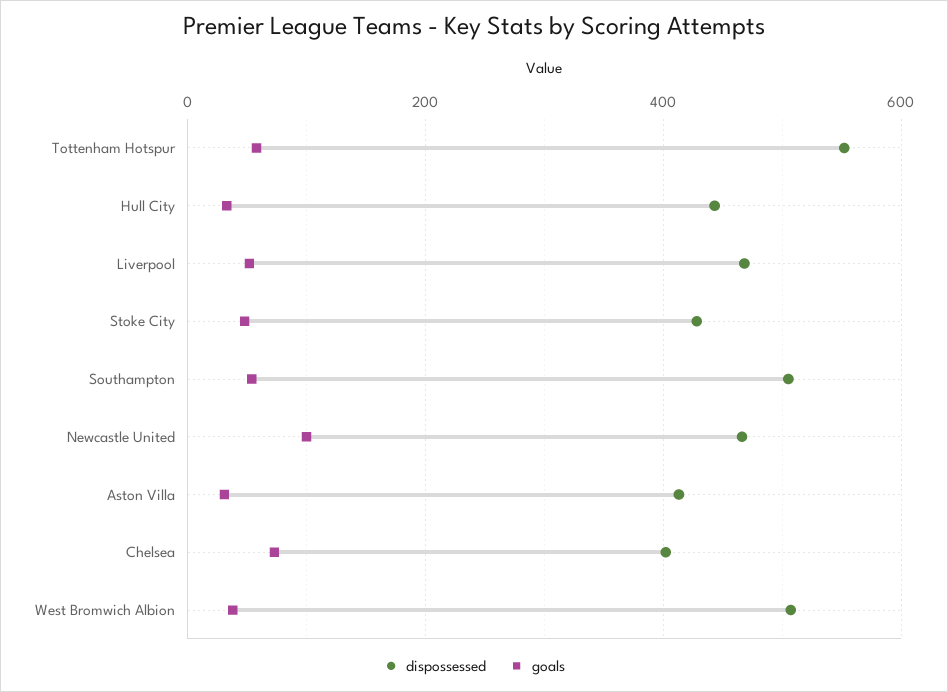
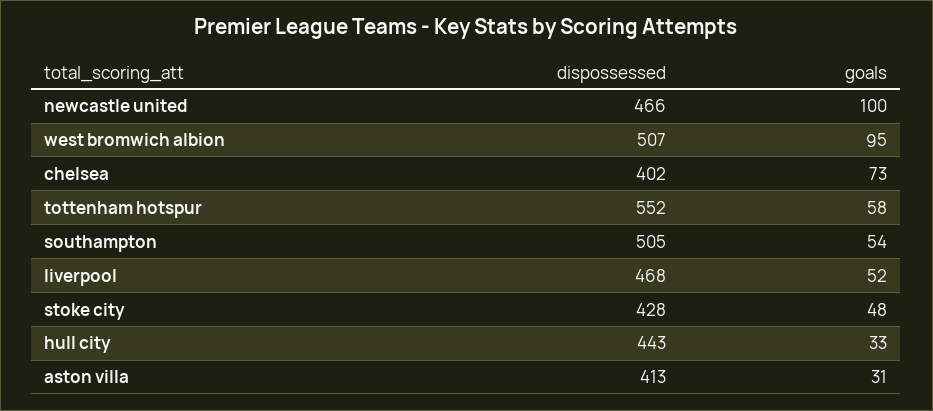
goals, West Bromwich Albion: 40 -> 95

